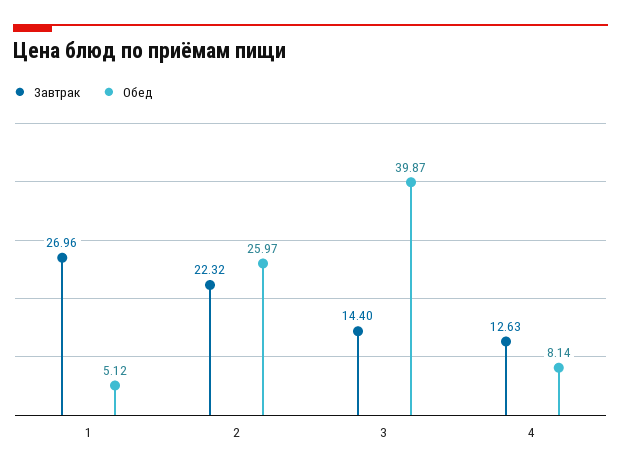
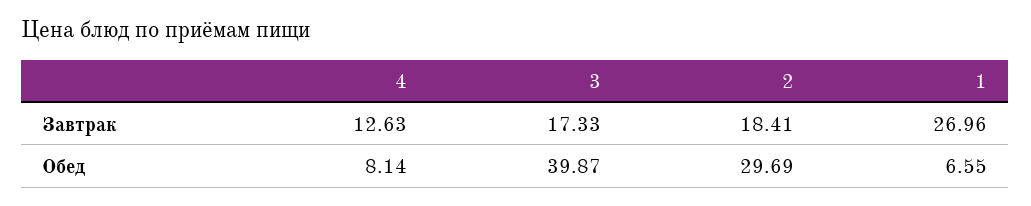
Обед, 1: 5.12 -> 6.55
Завтрак, 2: 22.32 -> 18.41
Обед, 2: 25.97 -> 29.69
Завтрак, 3: 14.4 -> 17.33

